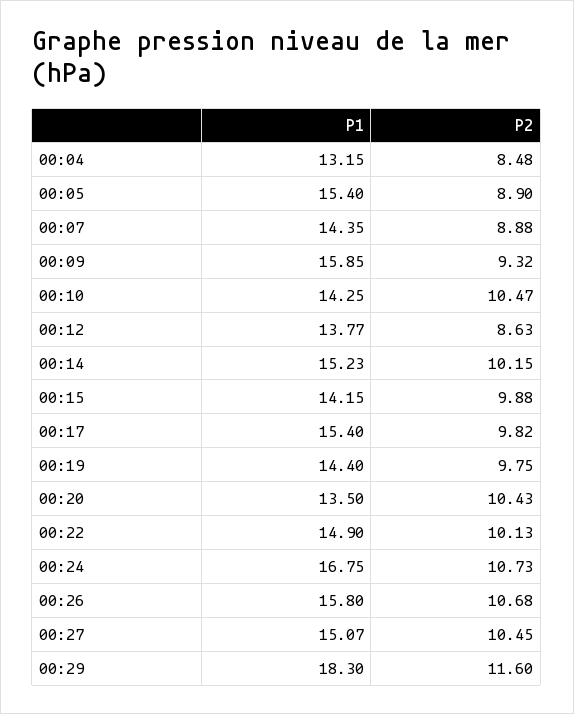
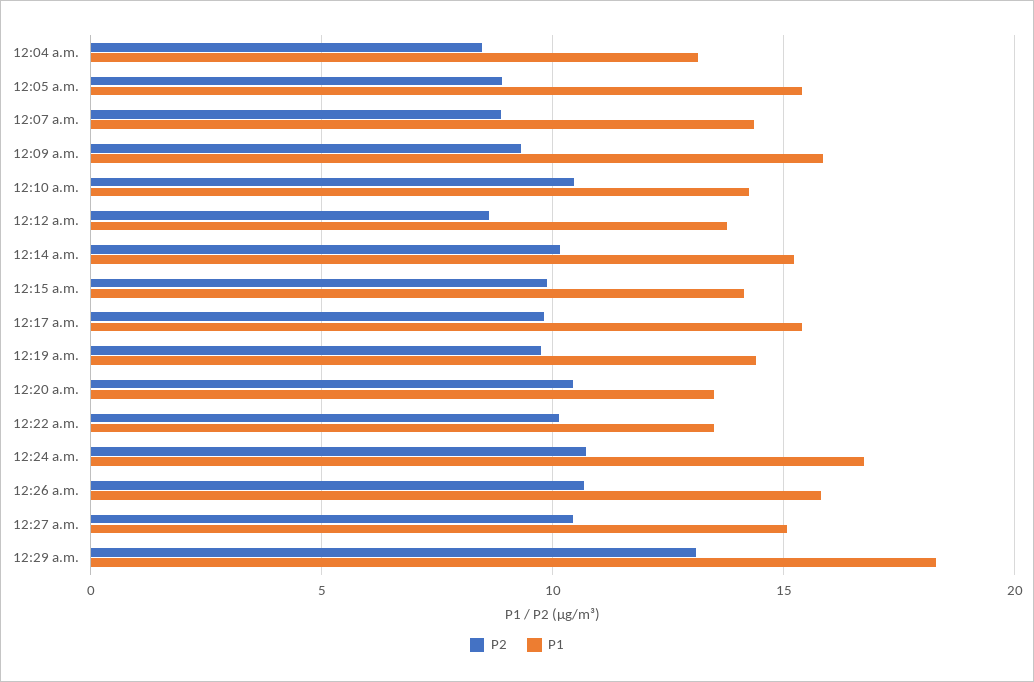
P1, 00:22: 14.9 -> 13.5
P2, 00:29: 11.6 -> 13

